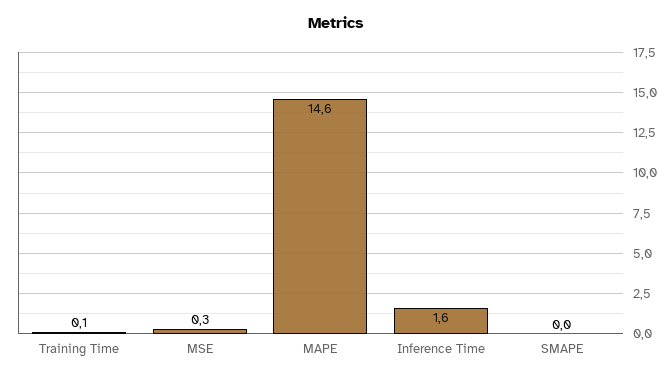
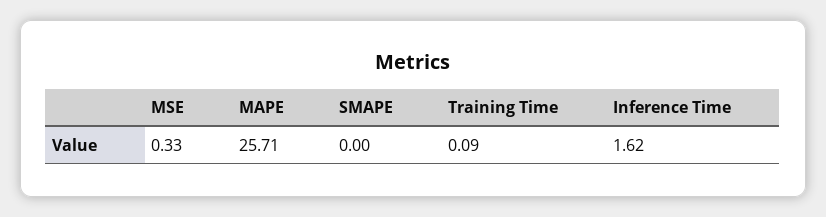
MAPE: 14.6 -> 25.71

